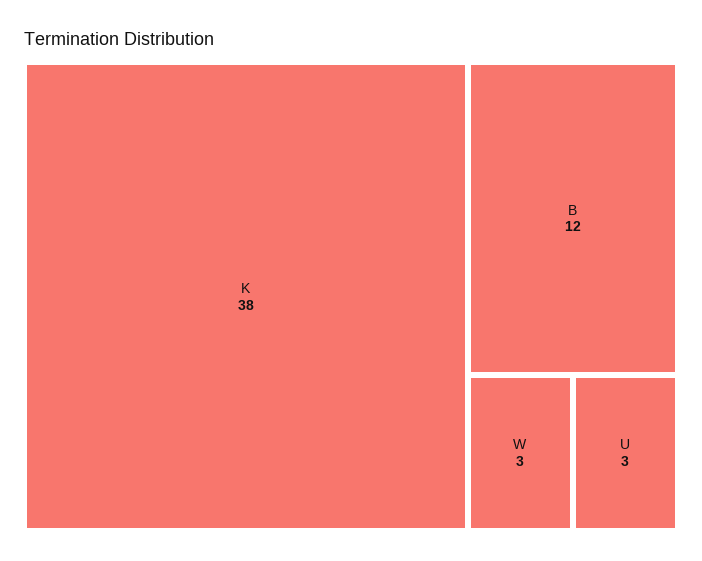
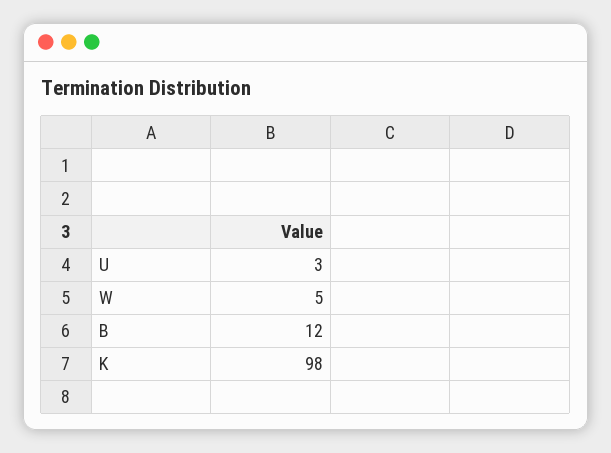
K: 38 -> 98
W: 3 -> 5

